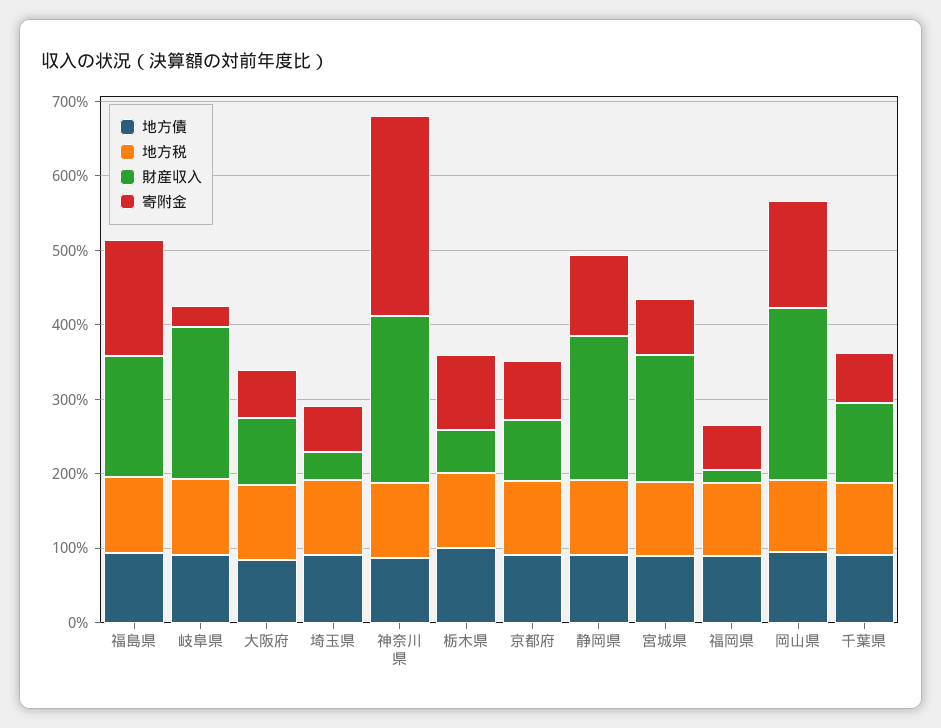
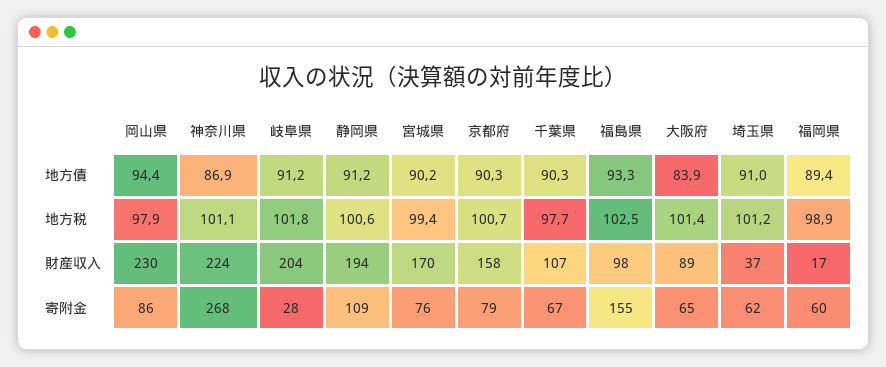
財産収入, 福島県: 160 -> 98
地方債, 栃木県: 100 -> none
地方税, 栃木県: 100 -> none
財産収入, 栃木県: 60 -> none
寄附金, 栃木県: 100 -> none
財産収入, 京都府: 80 -> 158
寄附金, 岡山県: 140 -> 86

